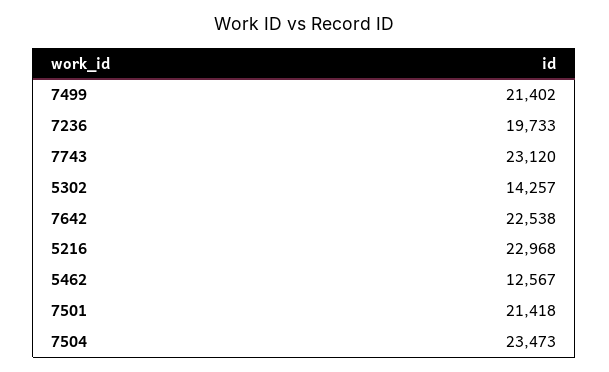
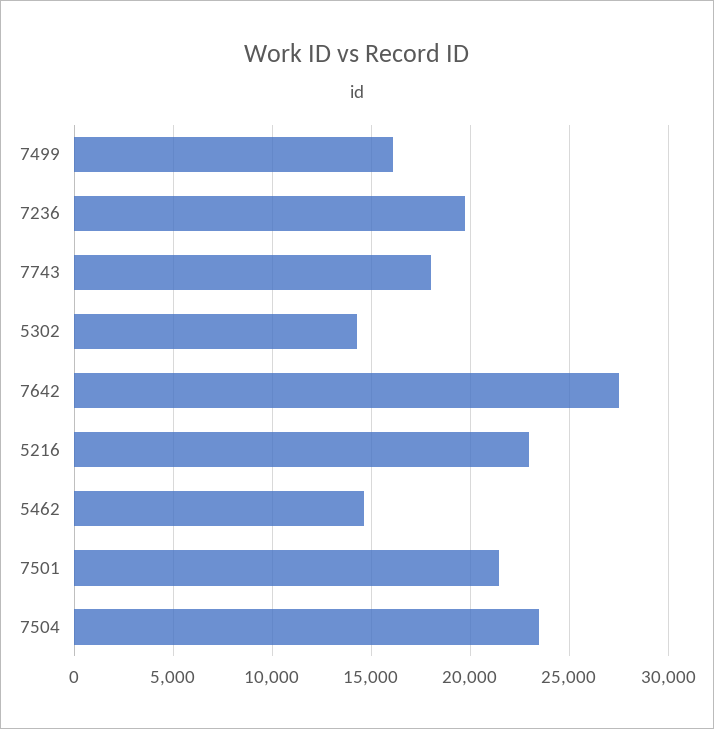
7499: 21402 -> 16000
7743: 23120 -> 18000
7642: 22538 -> 27500
5462: 12567 -> 14500

